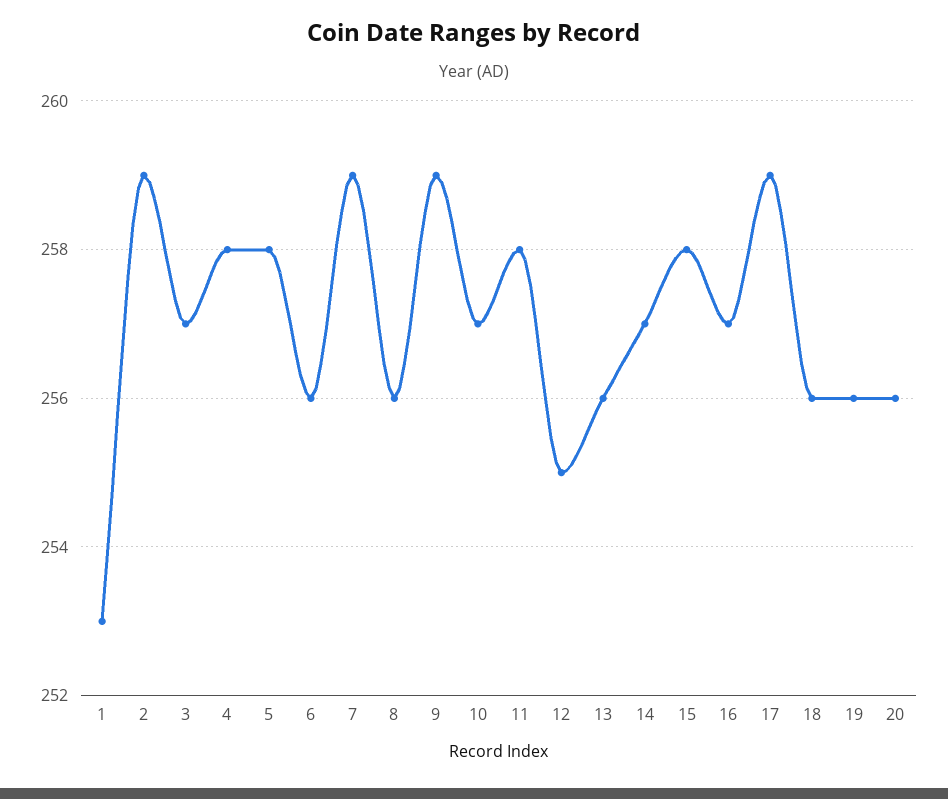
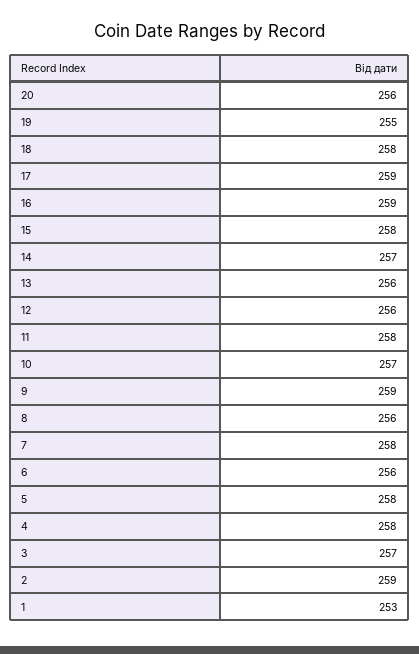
7: 259 -> 258
12: 255 -> 256
16: 257 -> 259
18: 256 -> 258
19: 256 -> 255

